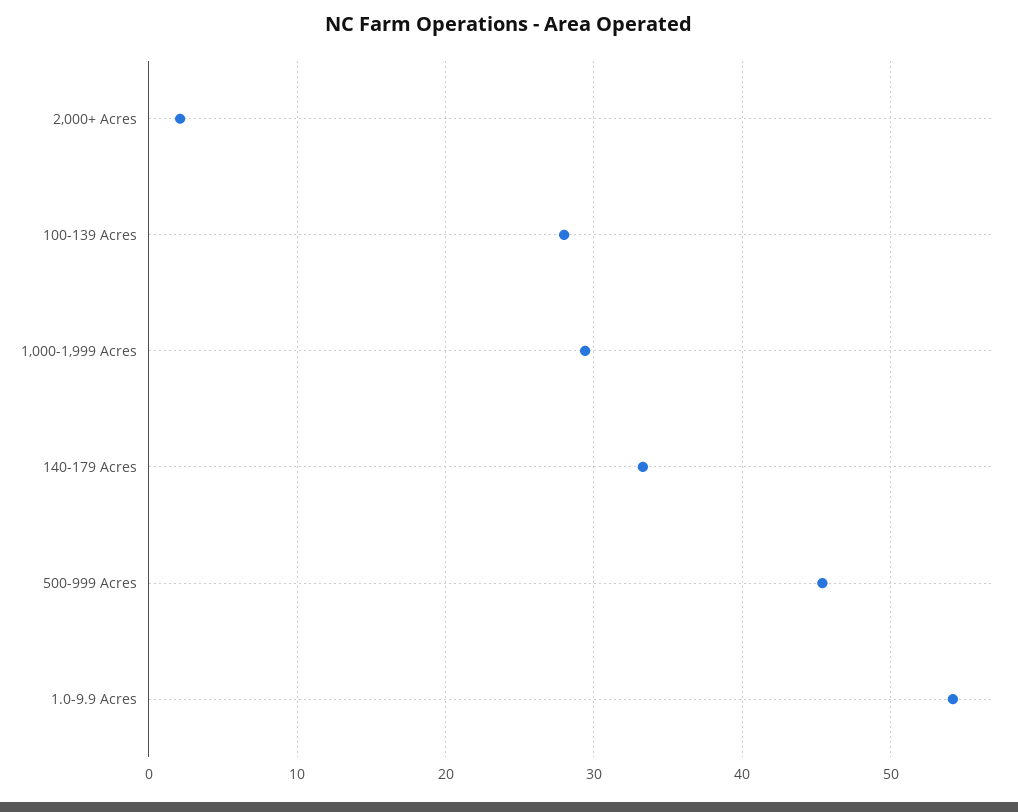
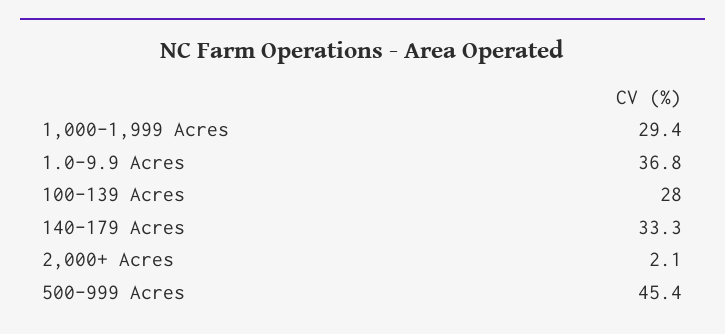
1.0-9.9 Acres: 54 -> 36.8

